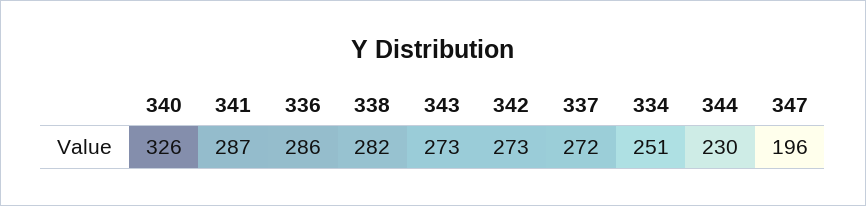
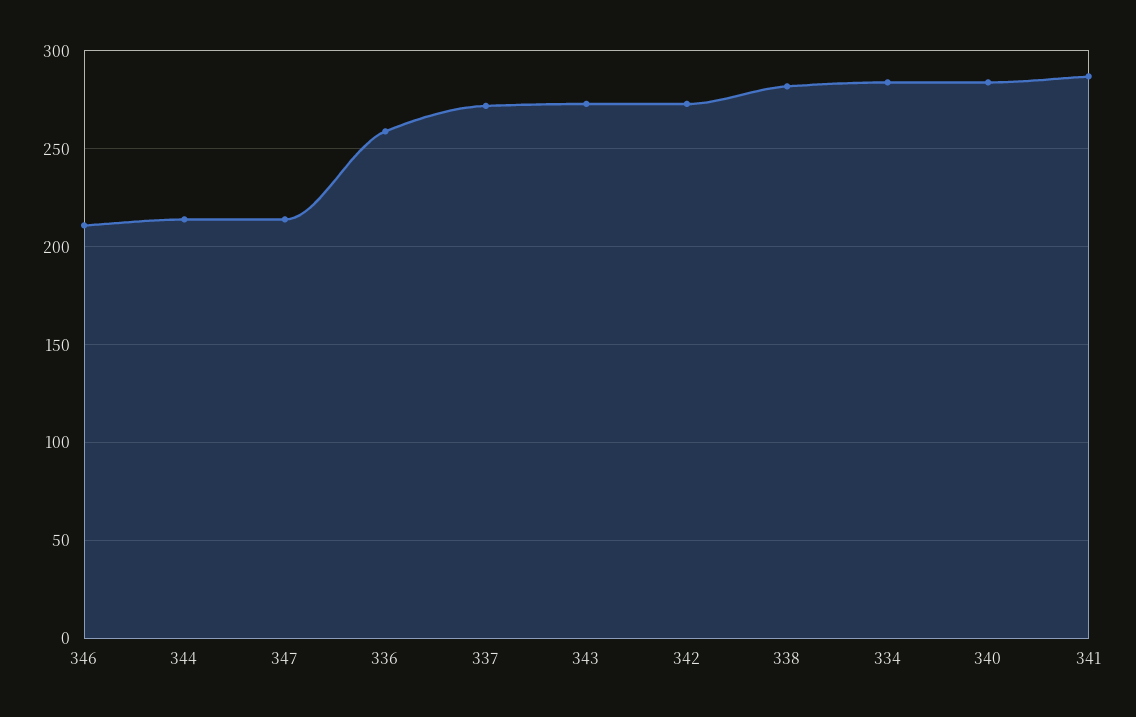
340: 326 -> 285
336: 286 -> 260
334: 251 -> 285
344: 230 -> 215
347: 196 -> 215
346: none -> 210

